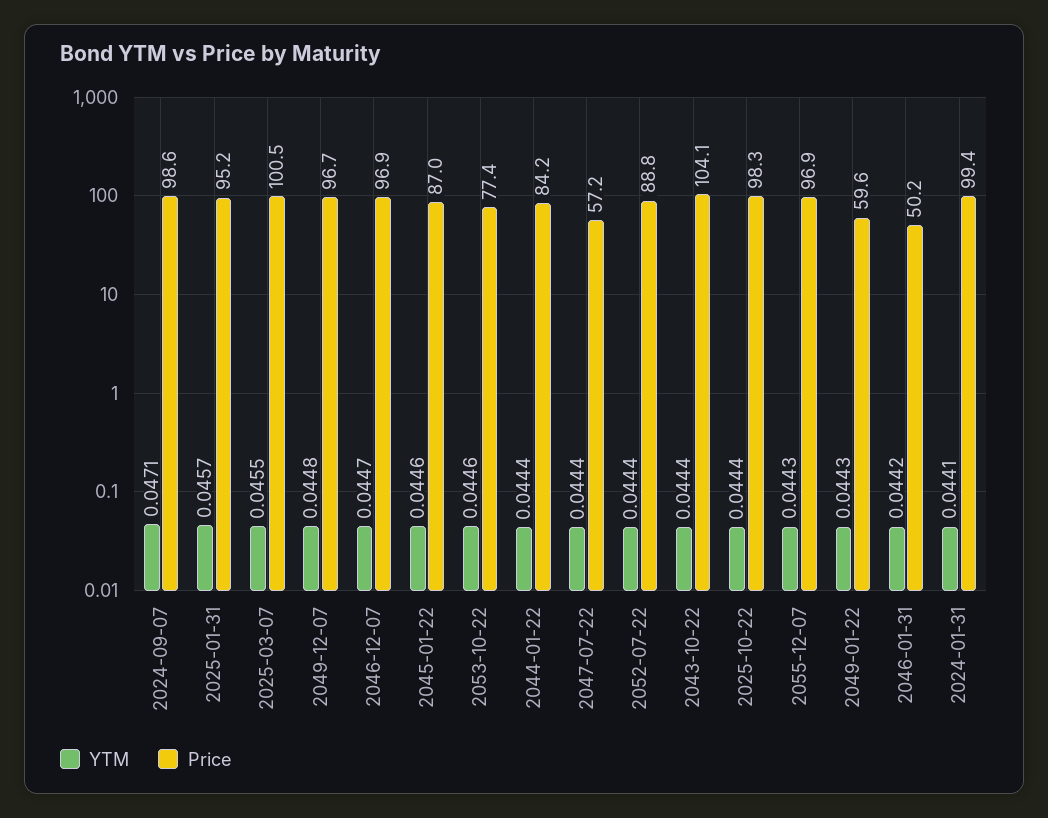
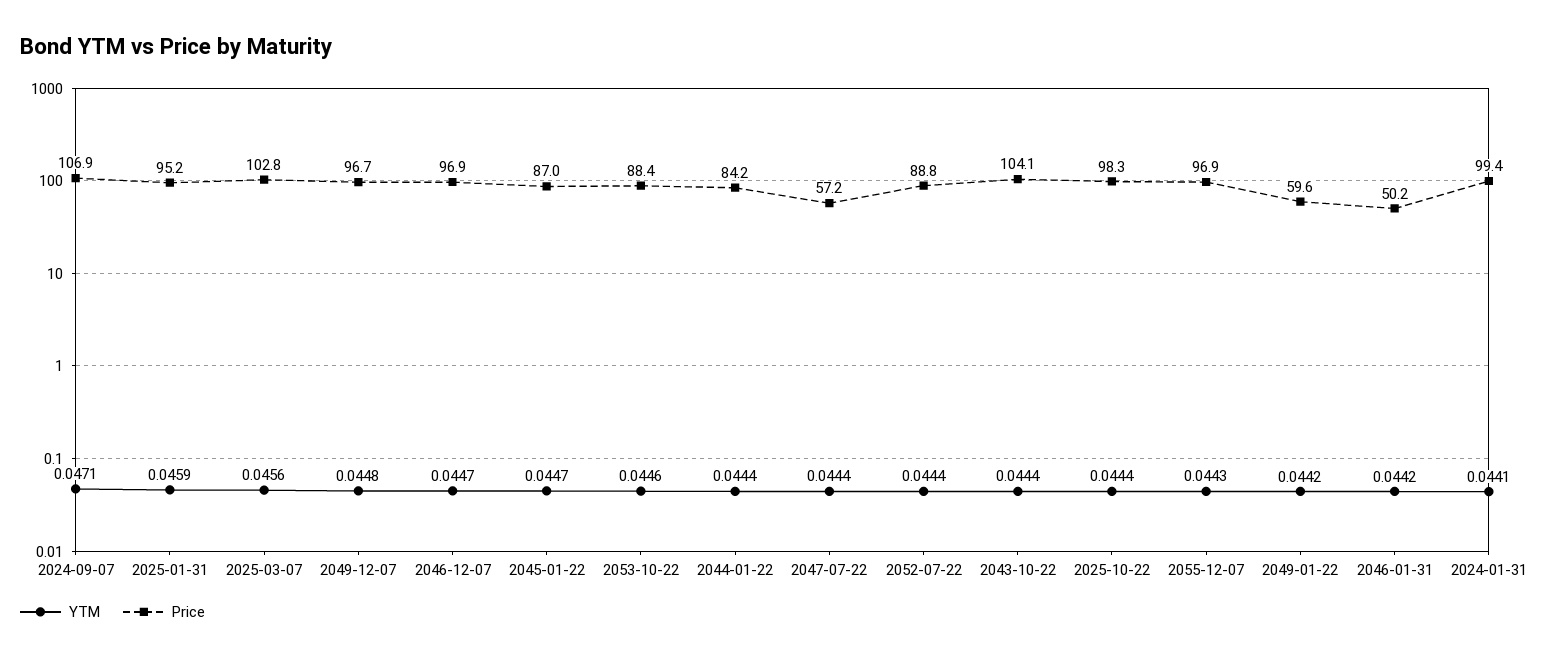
Price, 2024-09-07: 98.6 -> 106.9
YTM, 2025-01-31: 0.0457 -> 0.0459
YTM, 2025-03-07: 0.0455 -> 0.0456
Price, 2025-03-07: 100.5 -> 102.8
YTM, 2045-01-22: 0.0446 -> 0.0447
Price, 2053-10-22: 77.4 -> 88.4
YTM, 2049-01-22: 0.0443 -> 0.0442

